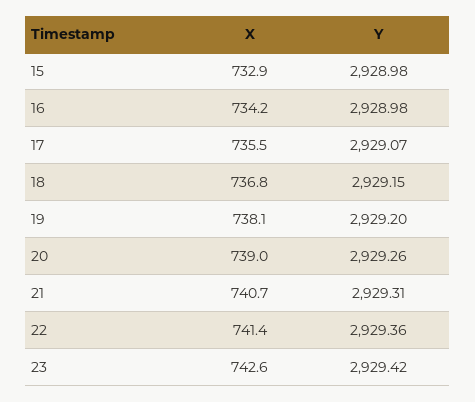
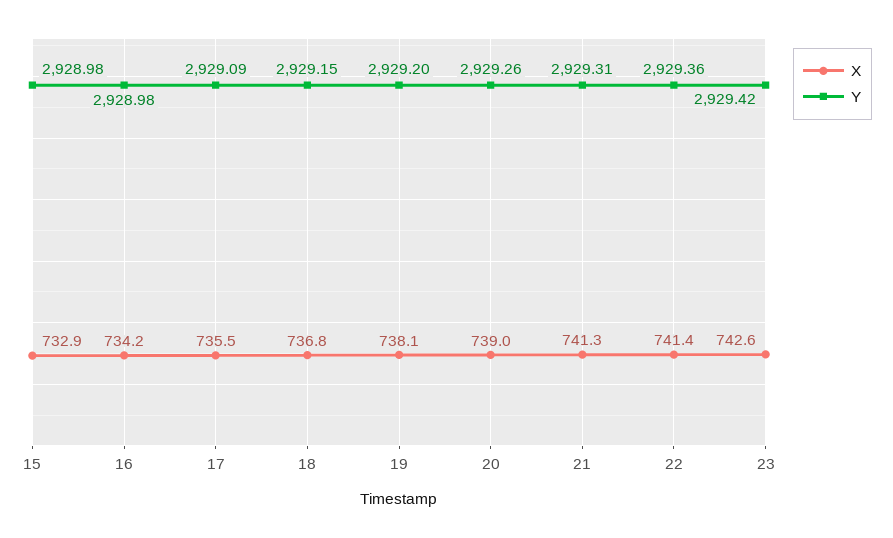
Y, 17: 2929.07 -> 2929.09
X, 21: 740.7 -> 741.3

